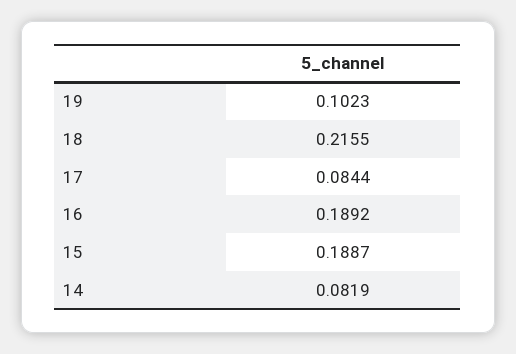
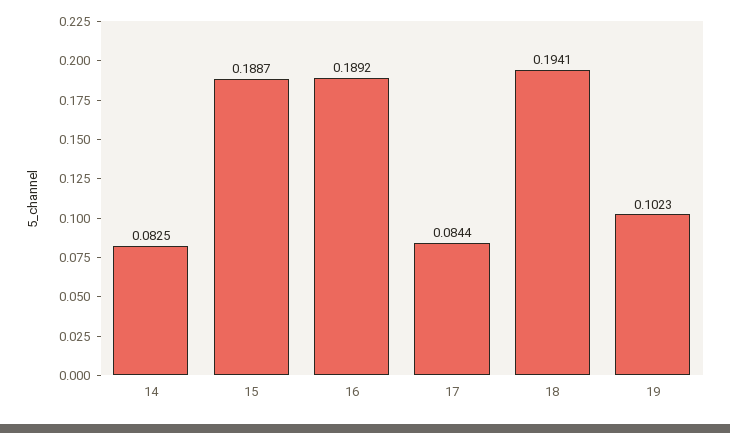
18: 0.2155 -> 0.1941
14: 0.0819 -> 0.0825

